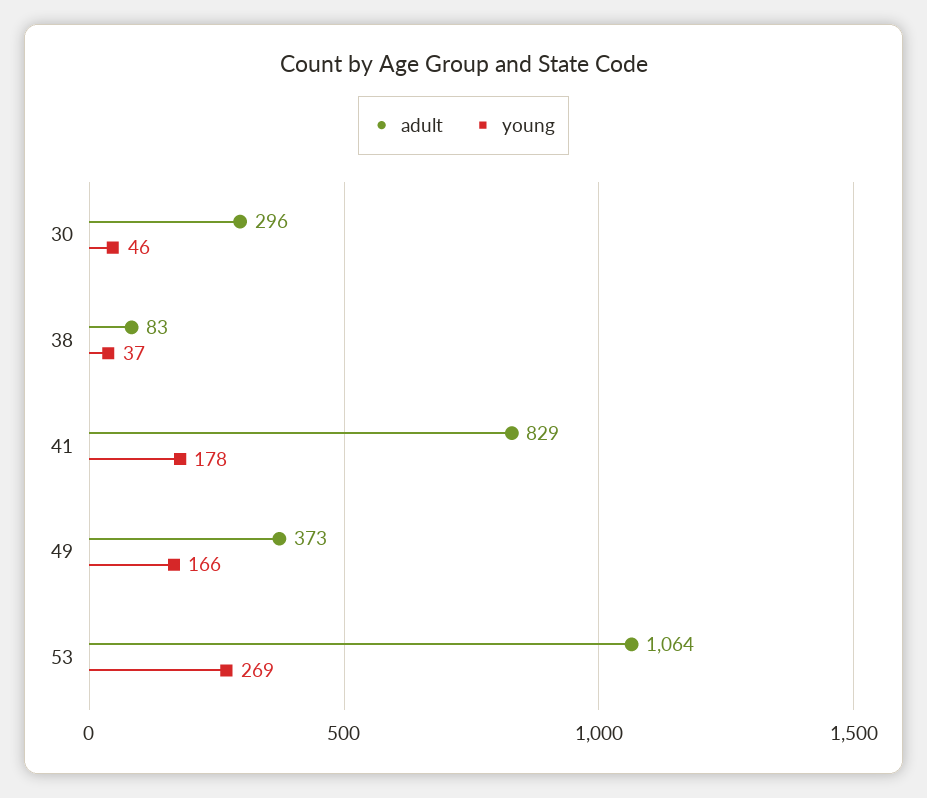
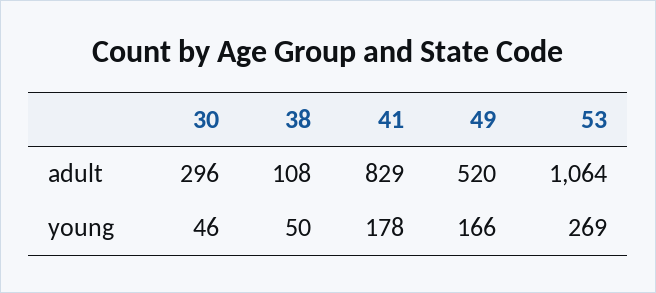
adult, 38: 83 -> 108
young, 38: 37 -> 50
adult, 49: 373 -> 520

